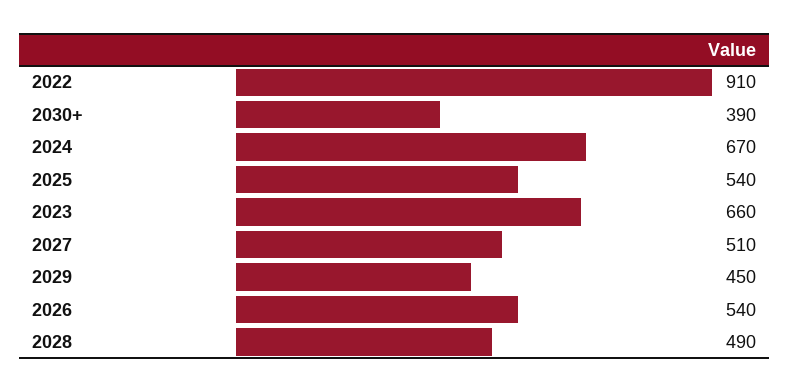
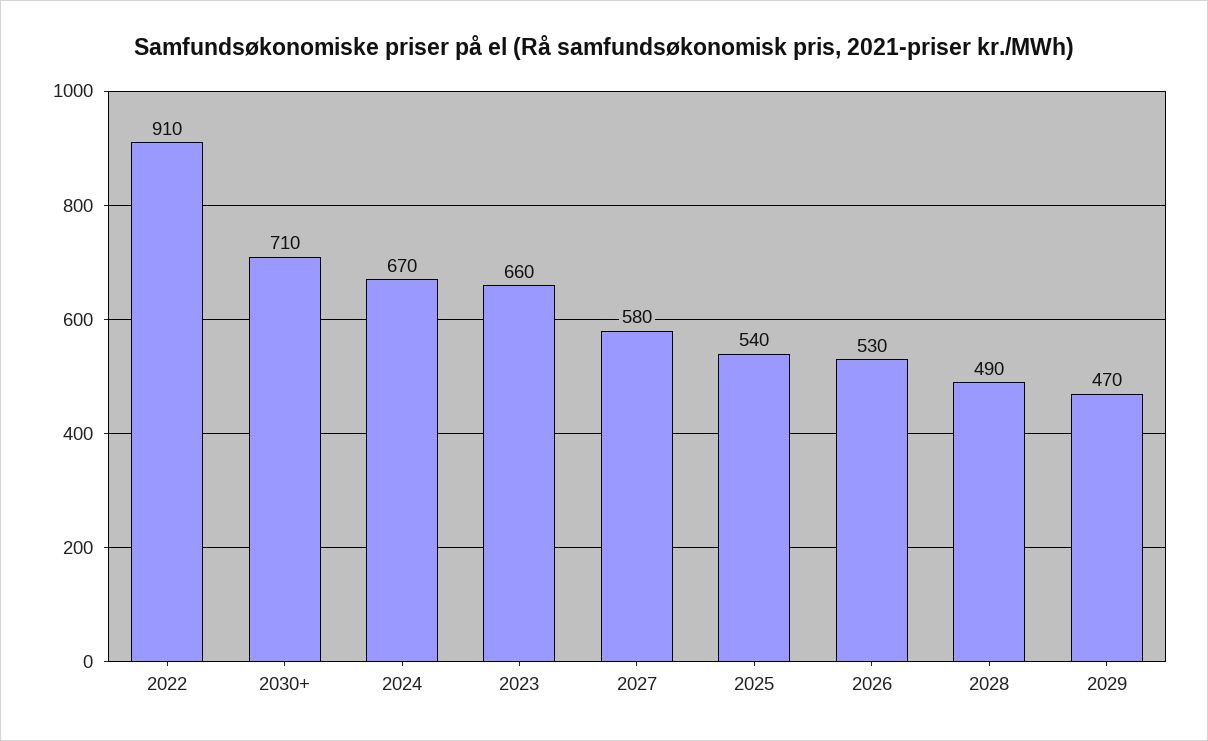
2030+: 390 -> 710
2027: 510 -> 580
2029: 450 -> 470
2026: 540 -> 530

